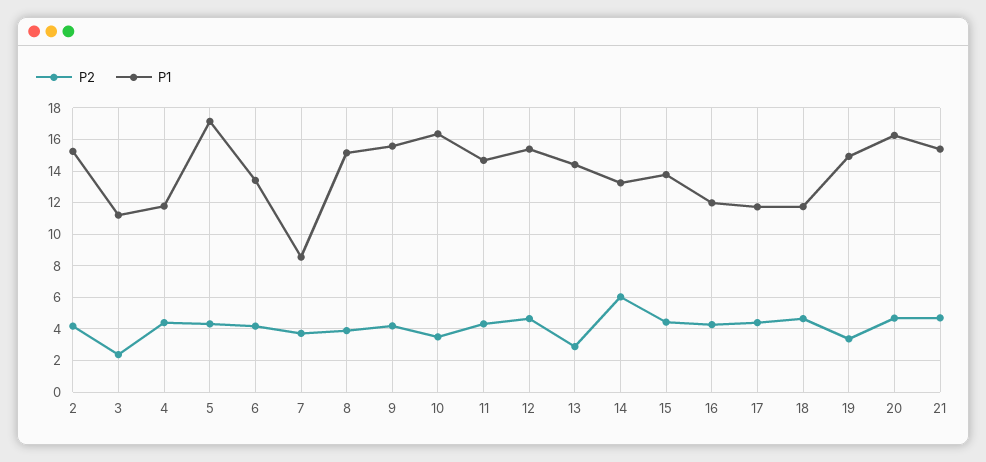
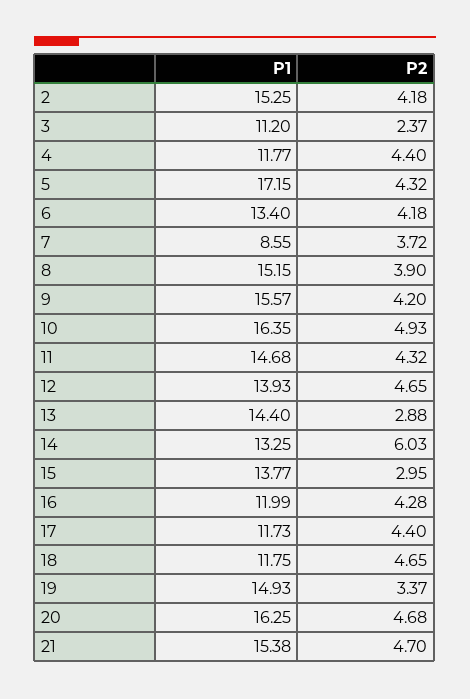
P2, 10: 3.5 -> 4.93
P1, 12: 15.5 -> 13.93
P2, 15: 4.5 -> 2.95

